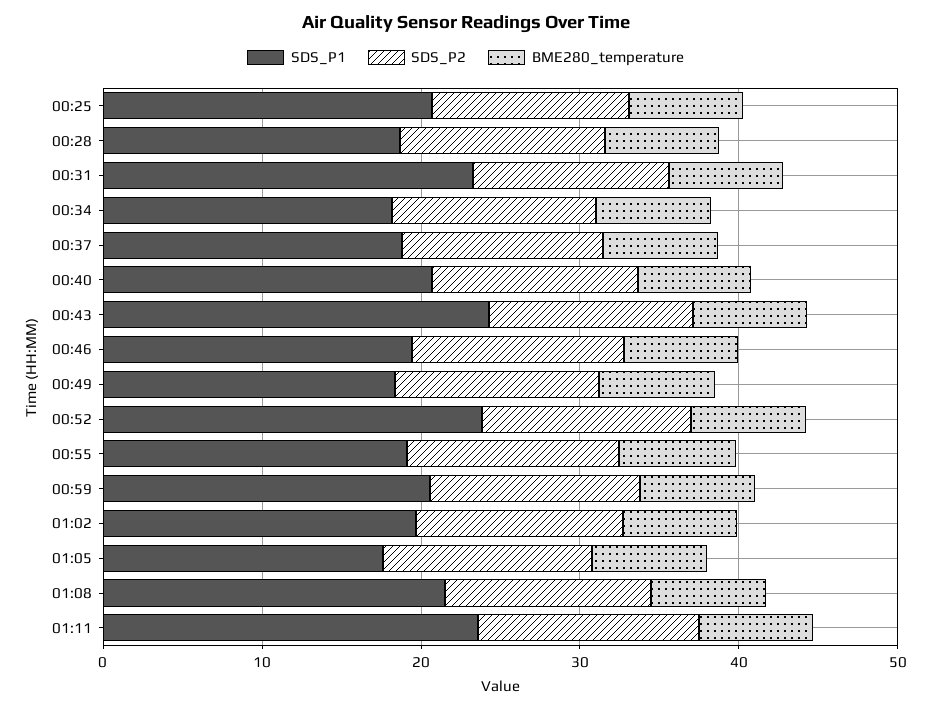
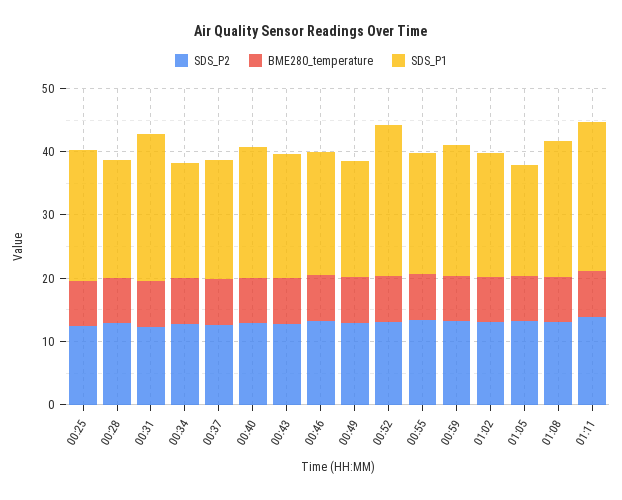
SDS_P1, 00:43: 24 -> 20

